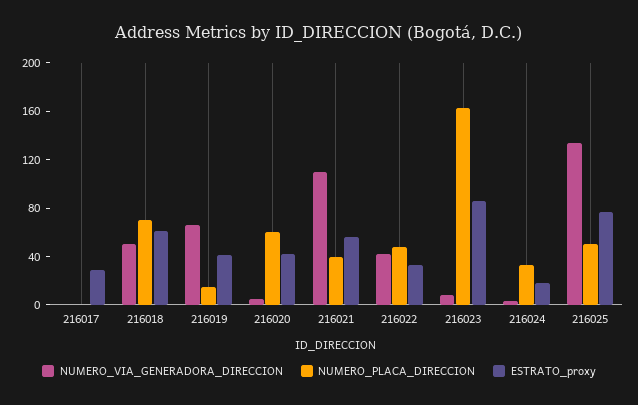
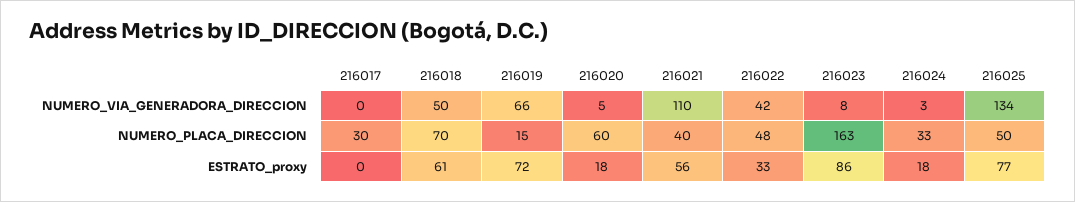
NUMERO_PLACA_DIRECCION, 216017: 0 -> 30
ESTRATO_proxy, 216017: 30 -> 0
ESTRATO_proxy, 216019: 40 -> 72
ESTRATO_proxy, 216020: 40 -> 18

